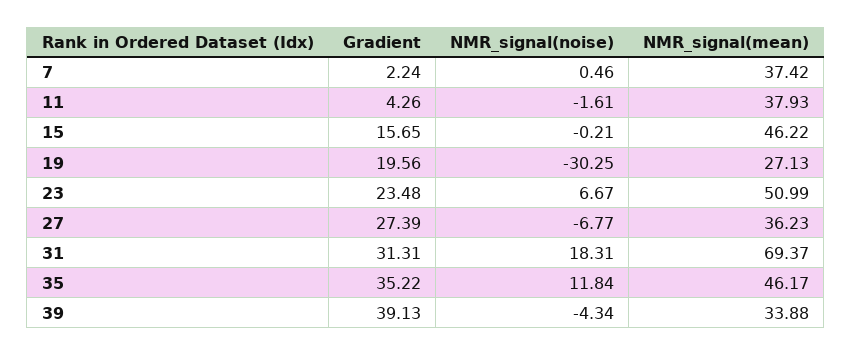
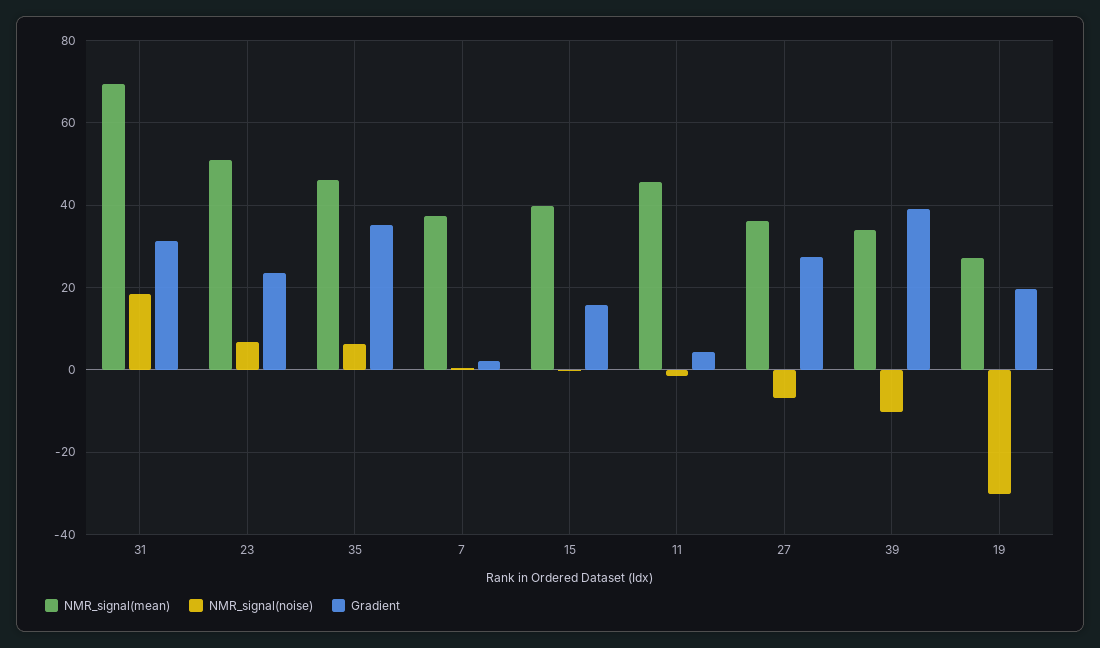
NMR_signal(mean), 11: 37.93 -> 46
NMR_signal(mean), 15: 46.22 -> 40
NMR_signal(noise), 35: 11.84 -> 6
NMR_signal(noise), 39: -4.34 -> -10

